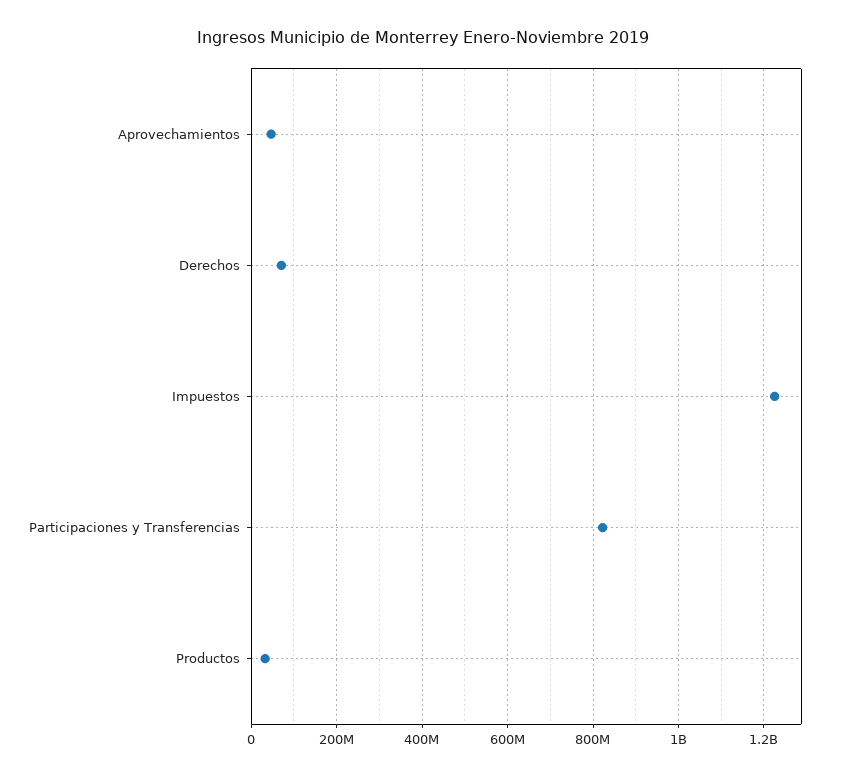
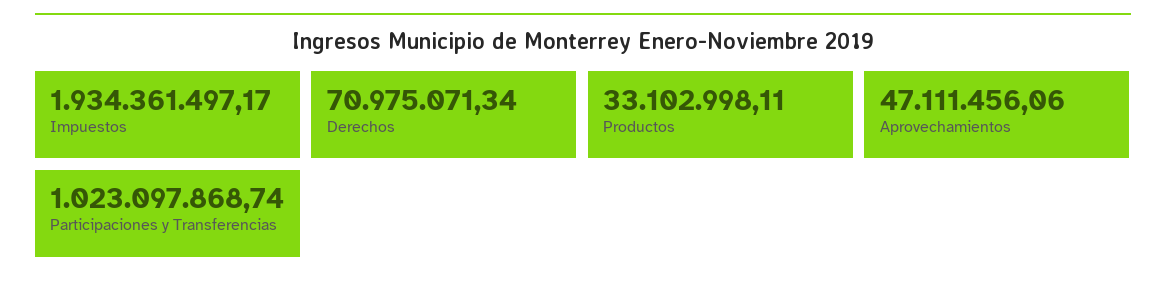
Impuestos: 1220000000 -> 1934361497.17
Participaciones y Transferencias: 820000000 -> 1023097868.74

